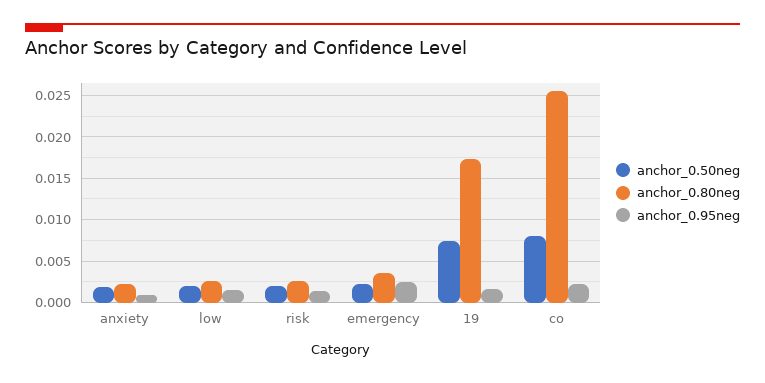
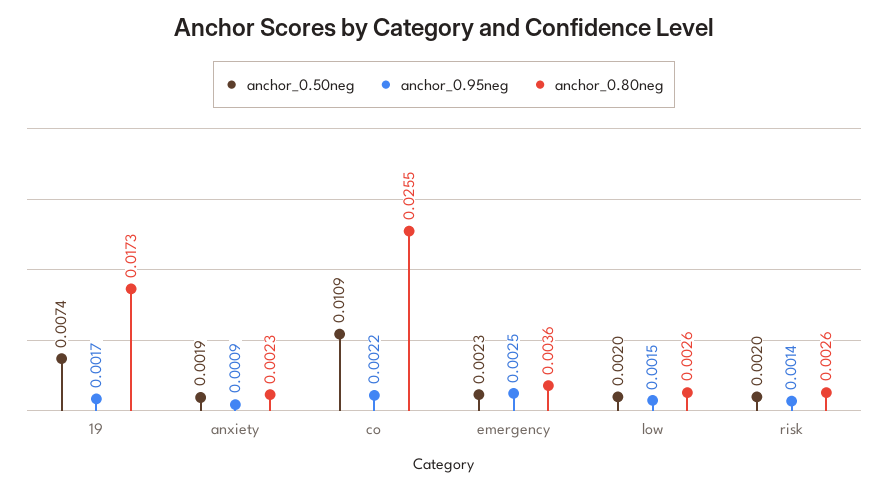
anchor_0.50neg, co: 0.008 -> 0.0109

